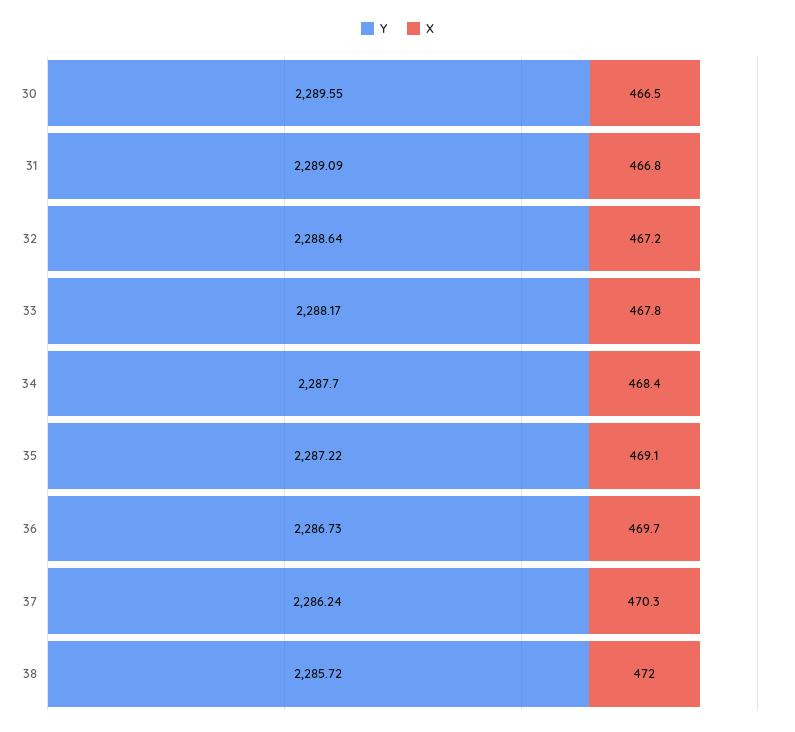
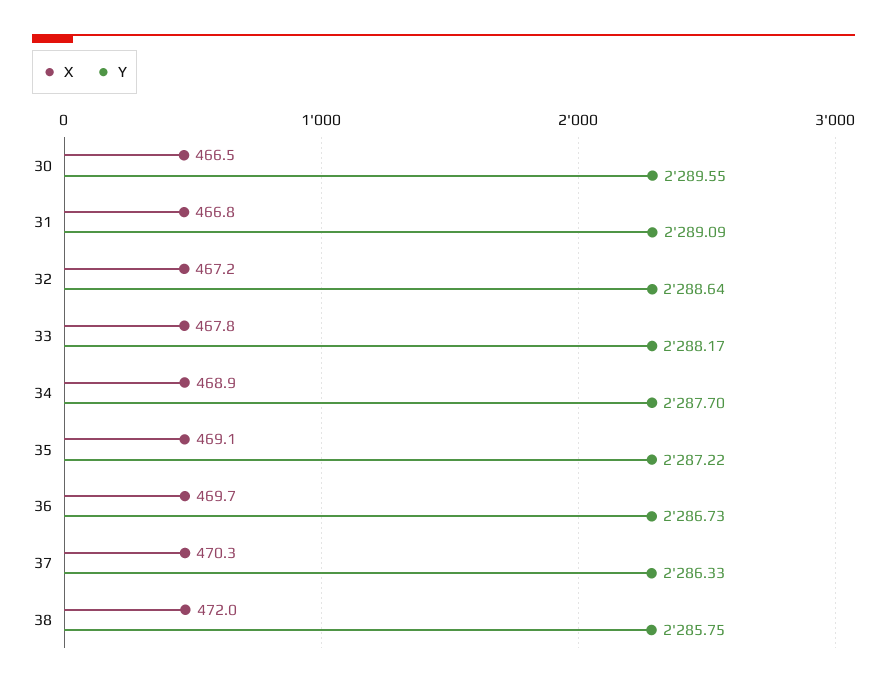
X, 34: 468.4 -> 468.9
Y, 37: 2286.24 -> 2286.33
Y, 38: 2285.72 -> 2285.75

